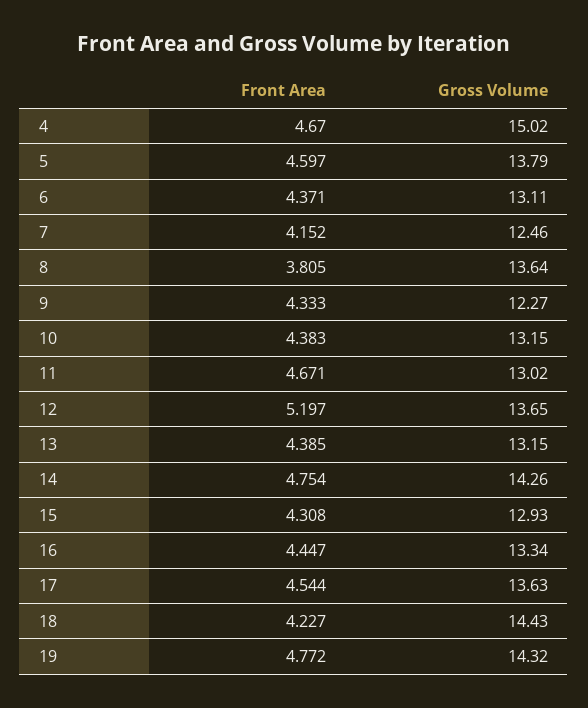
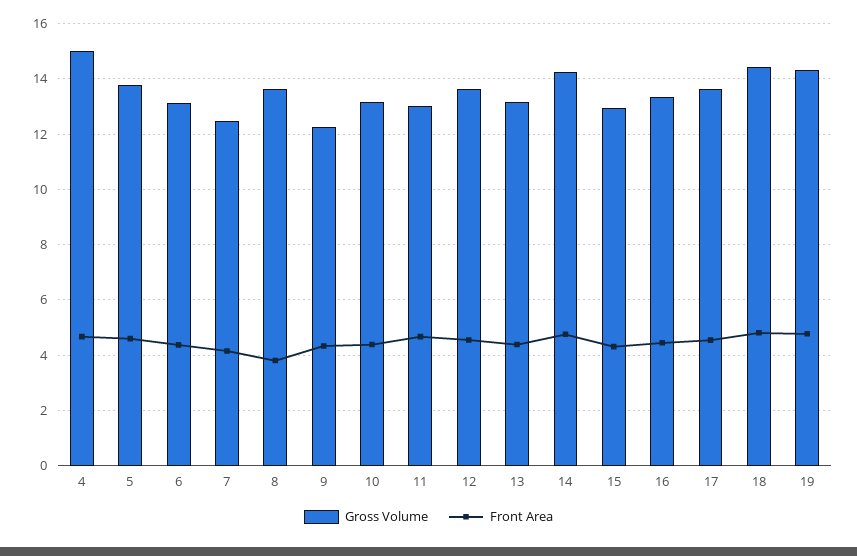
Front Area, 12: 5.197 -> 4.5
Front Area, 18: 4.227 -> 4.75

